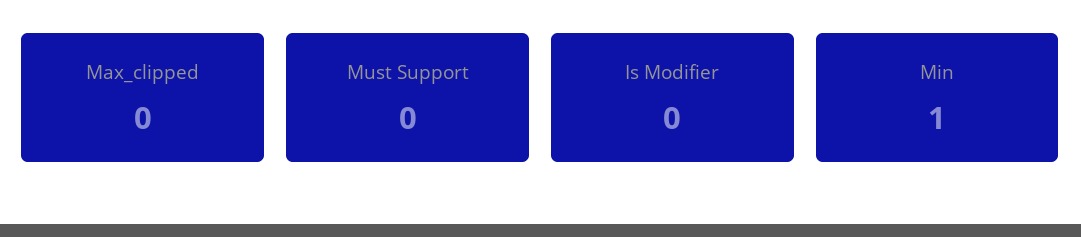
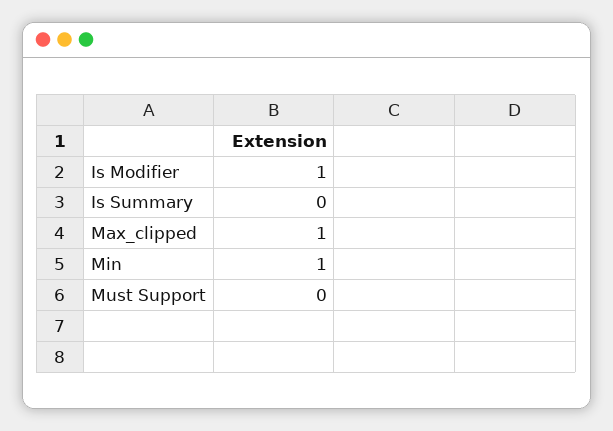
Max_clipped: 0 -> 1
Is Modifier: 0 -> 1
Is Summary: none -> 0

